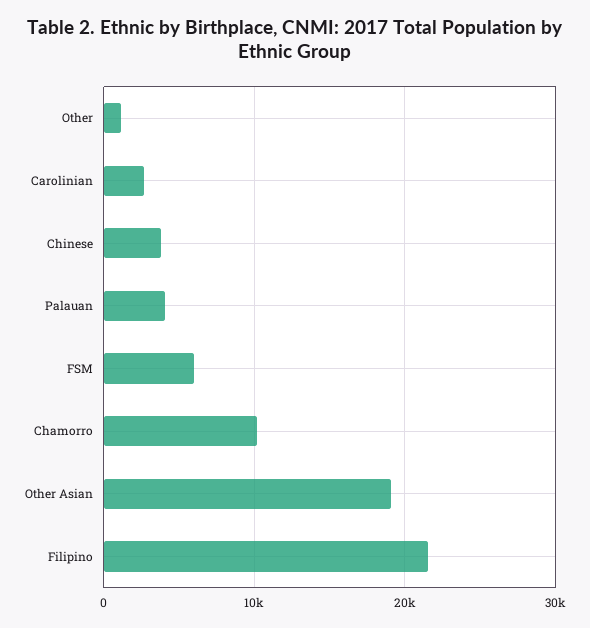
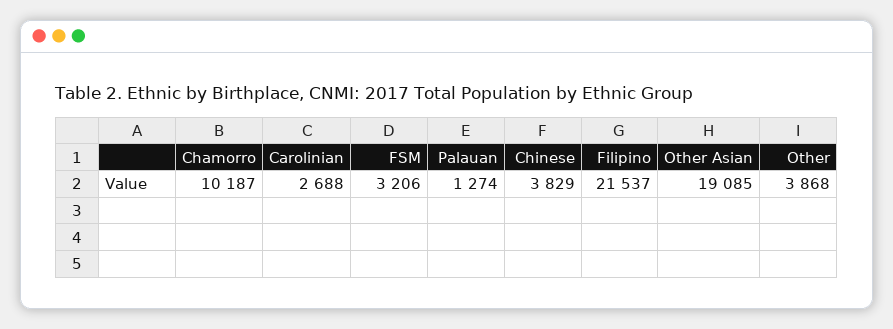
Other: 1000 -> 3868
Palauan: 4000 -> 1274
FSM: 6000 -> 3206

